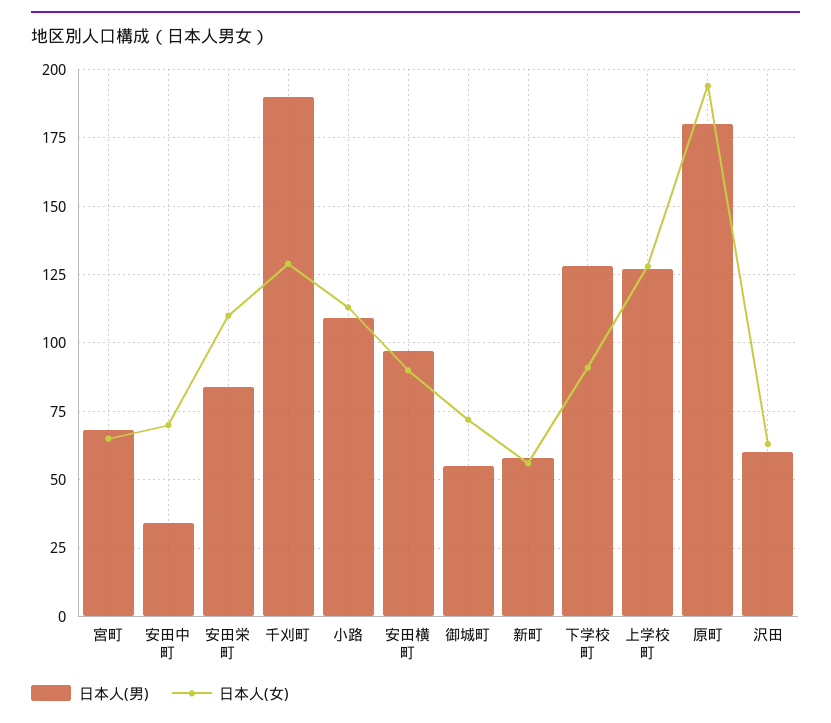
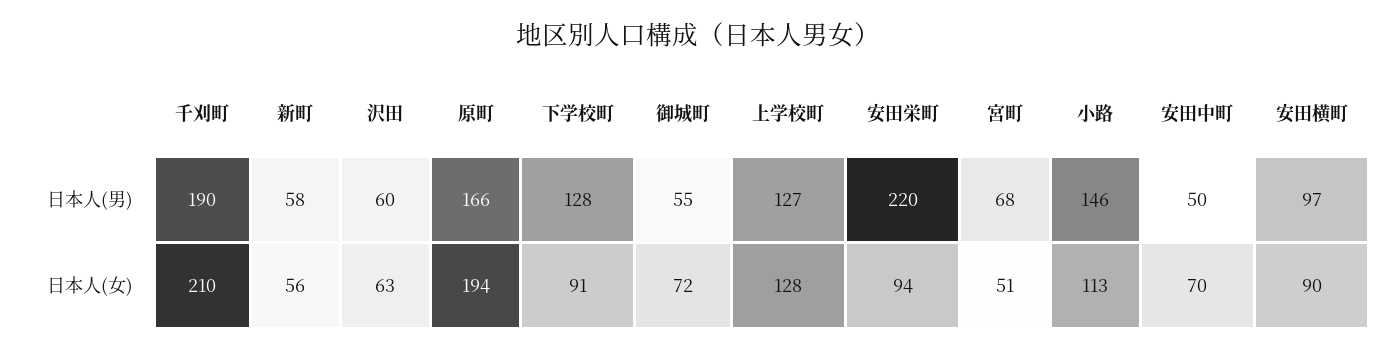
日本人(女), 宮町: 65 -> 51
日本人(男), 安田中町: 35 -> 50
日本人(男), 安田栄町: 85 -> 220
日本人(女), 安田栄町: 110 -> 94
日本人(女), 千刈町: 130 -> 210
日本人(男), 小路: 110 -> 146
日本人(男), 原町: 180 -> 166

